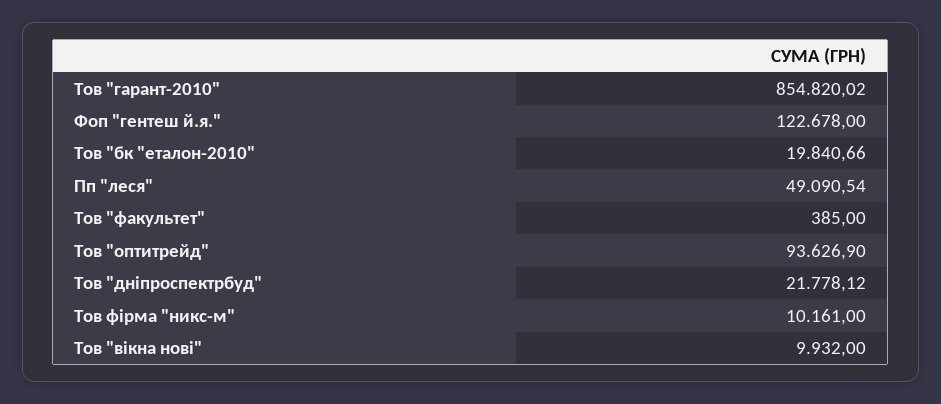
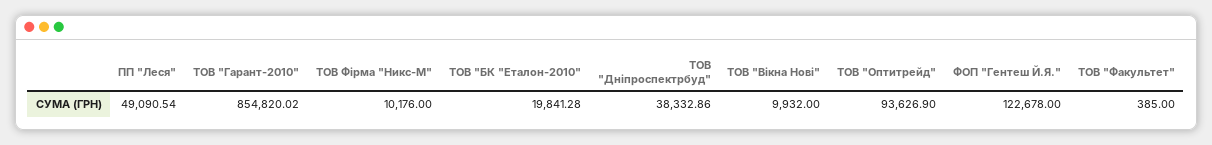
Тов "бк "еталон-2010": 19840.66 -> 19841.28
Тов "дніпроспектрбуд": 21778.12 -> 38332.86
Тов фірма "никс-м": 10161 -> 10176

